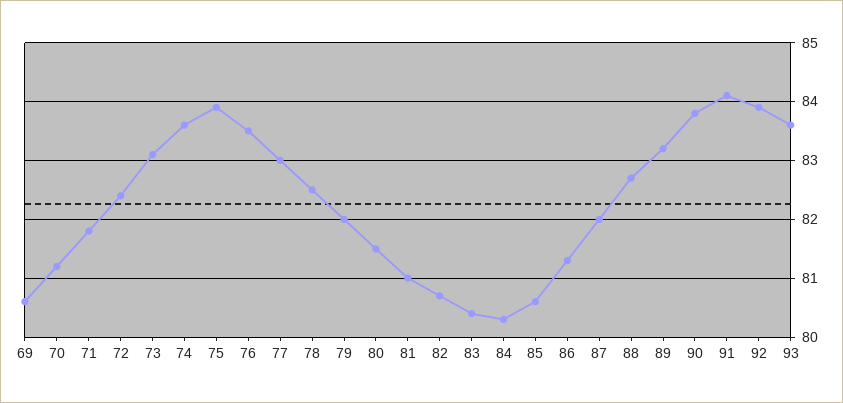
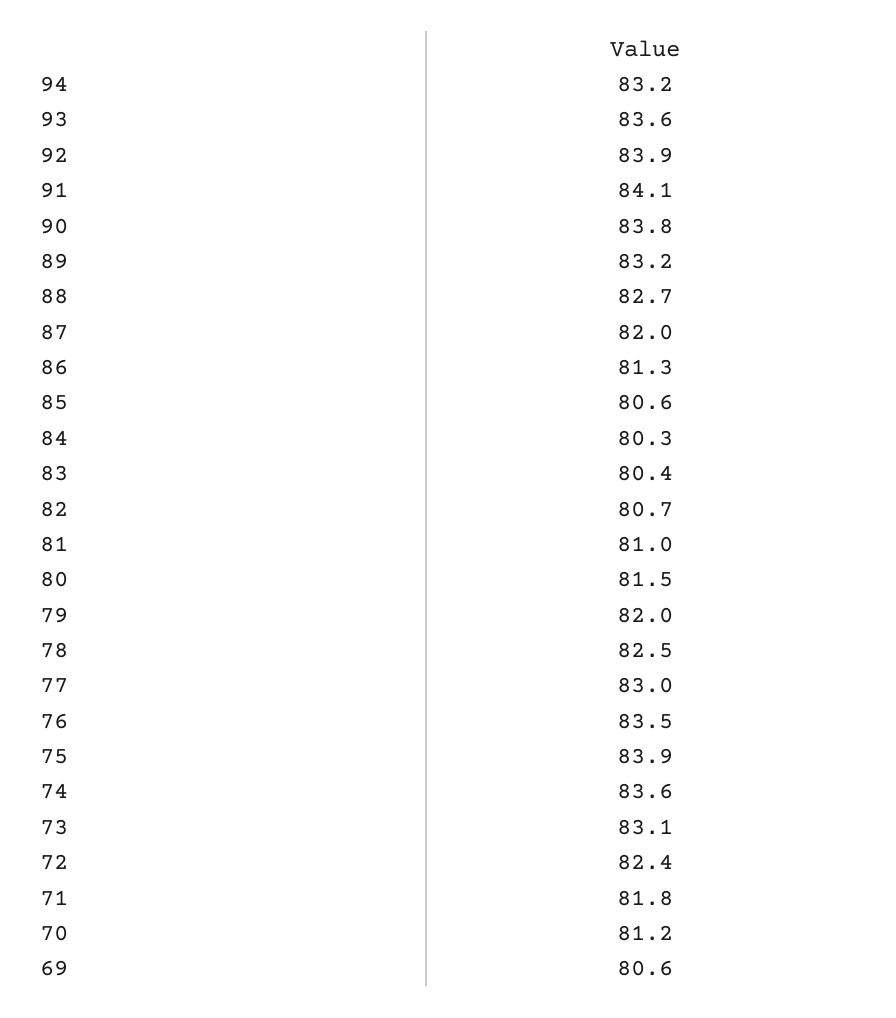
94: none -> 83.2

